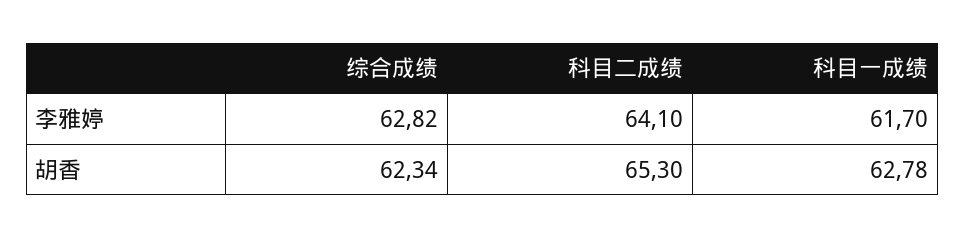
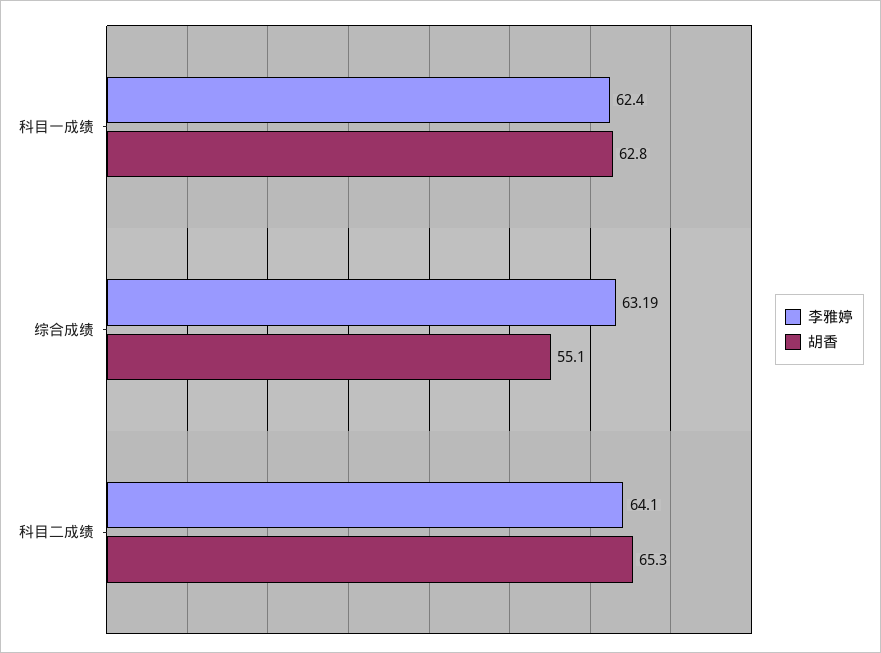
李雅婷, 综合成绩: 62.82 -> 63.19
李雅婷, 科目一成绩: 61.7 -> 62.4
胡香, 综合成绩: 62.34 -> 55.1

